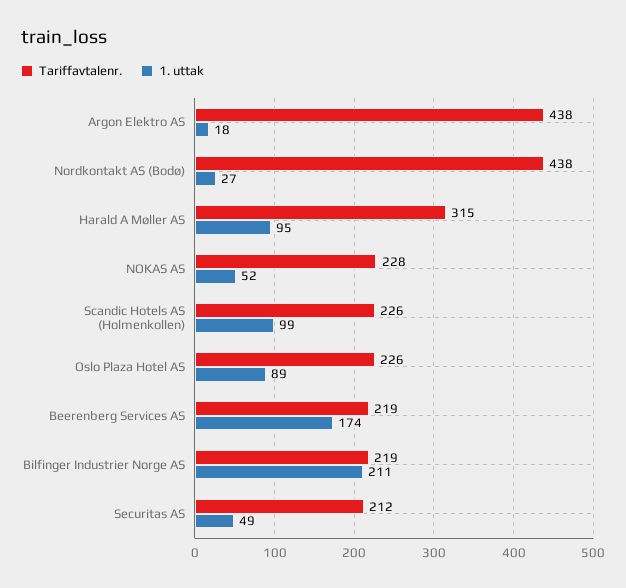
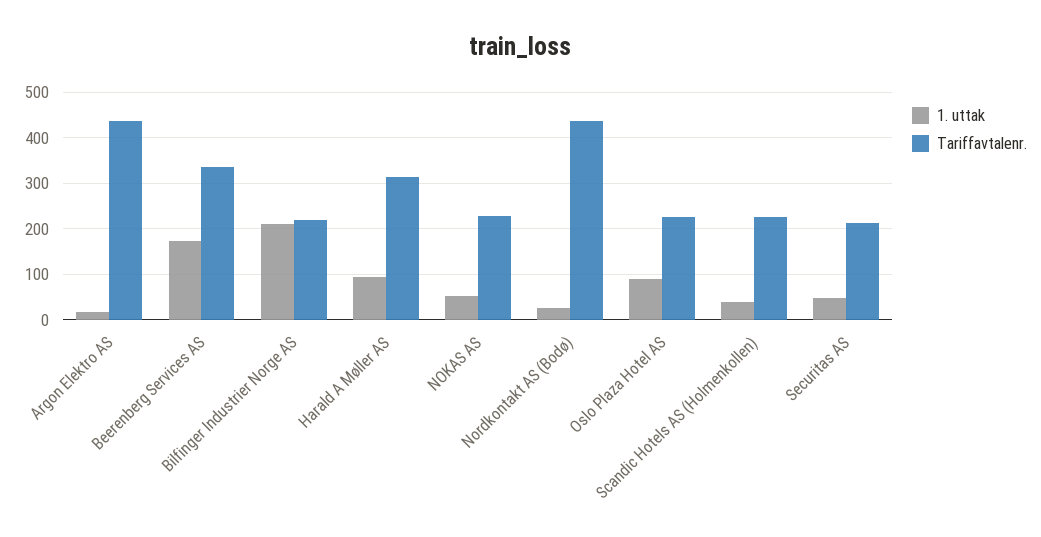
1. uttak, Scandic Hotels AS (Holmenkollen): 99 -> 40
Tariffavtalenr., Beerenberg Services AS: 219 -> 340

